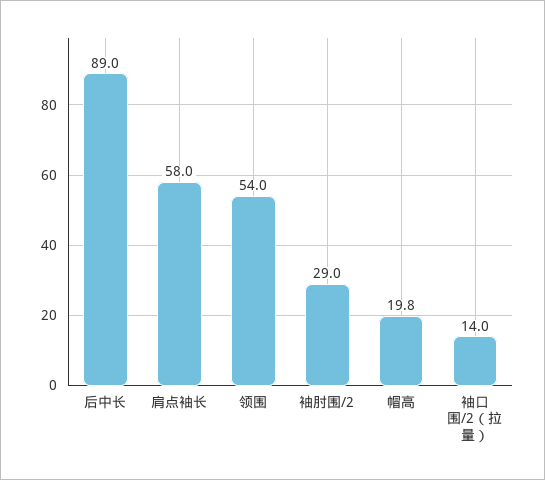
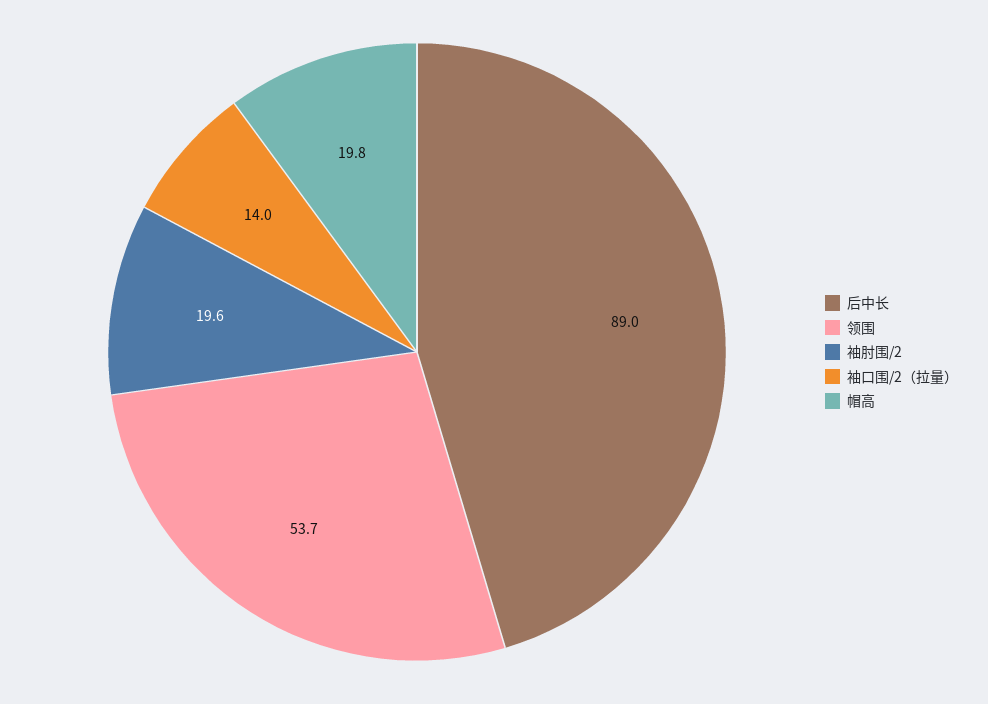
肩点袖长: 58 -> none
领围: 54 -> 53.7
袖肘围/2: 29 -> 19.6

